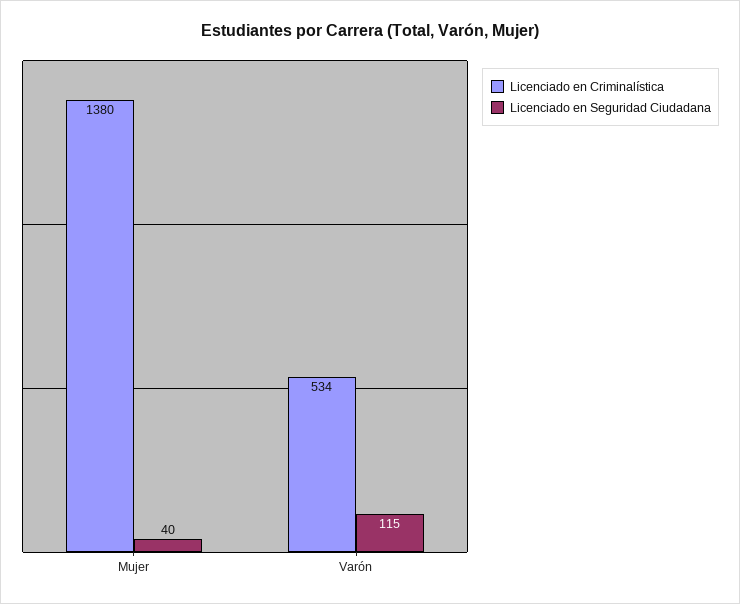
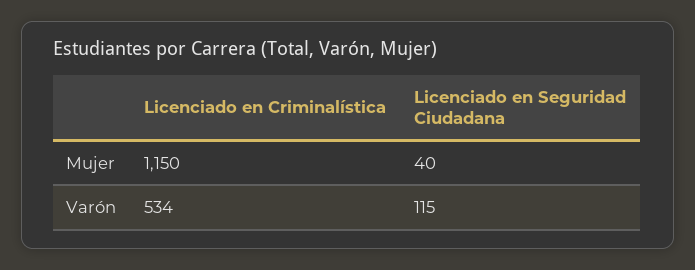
Licenciado en Criminalística, Mujer: 1380 -> 1150

